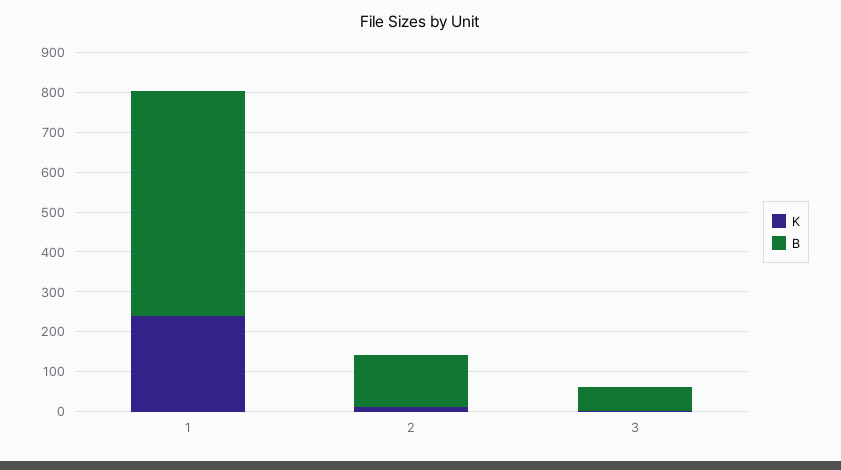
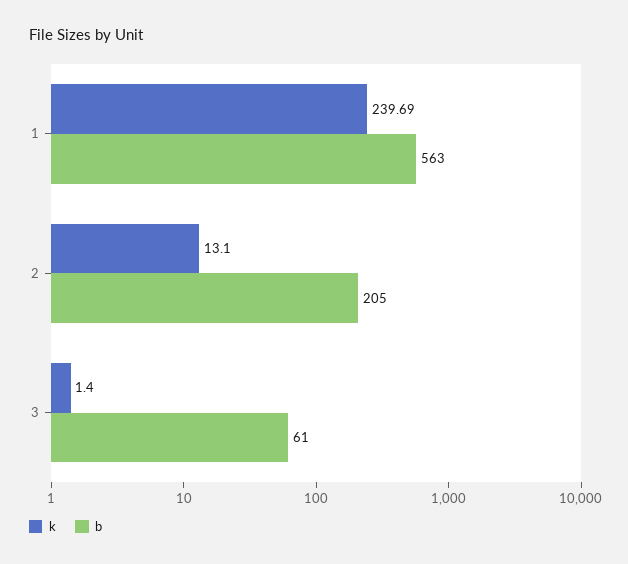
B, 2: 125 -> 205

